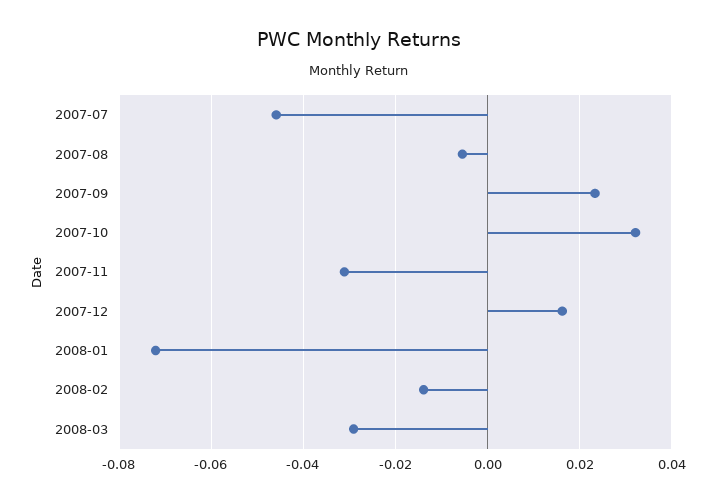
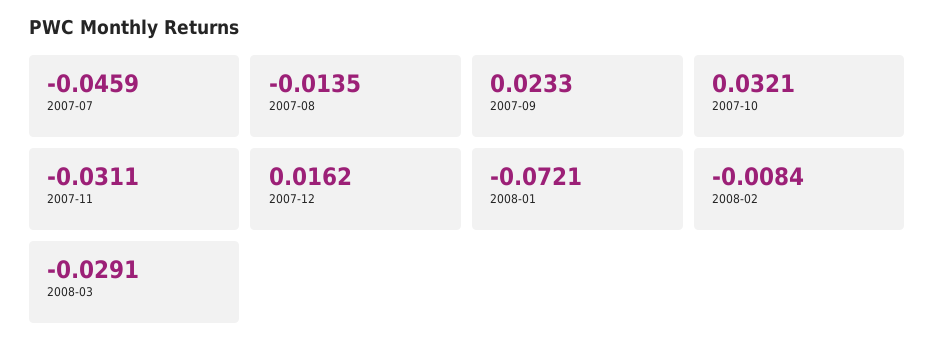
2007-08: -0.006 -> -0.0135
2008-02: -0.014 -> -0.0084

